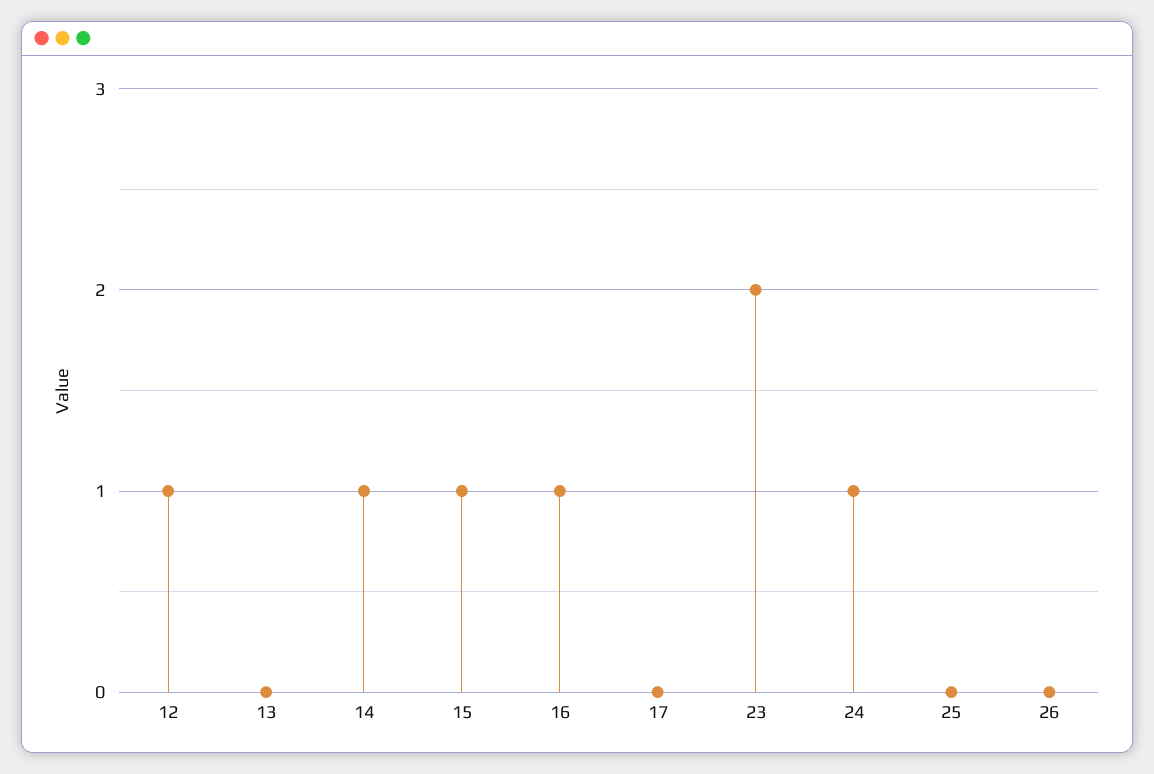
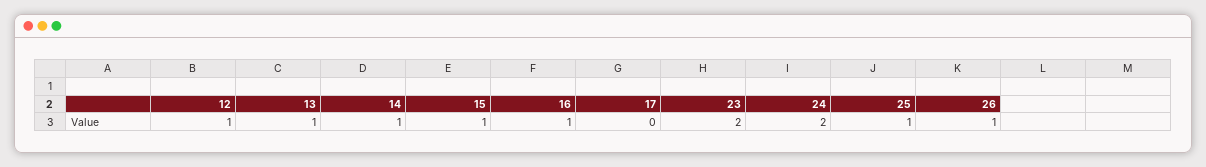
13: 0 -> 1
24: 1 -> 2
25: 0 -> 1
26: 0 -> 1

